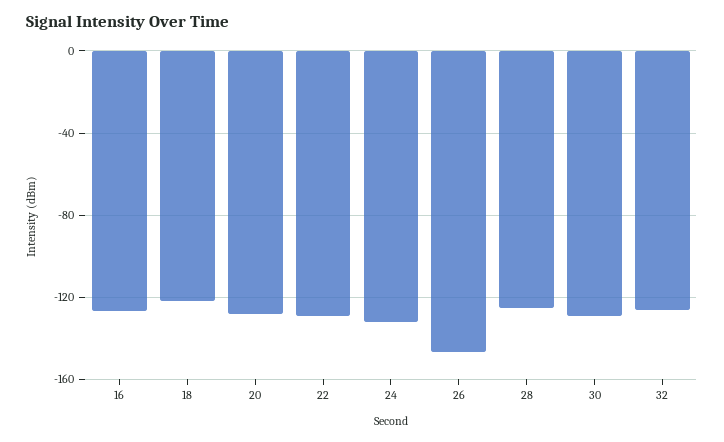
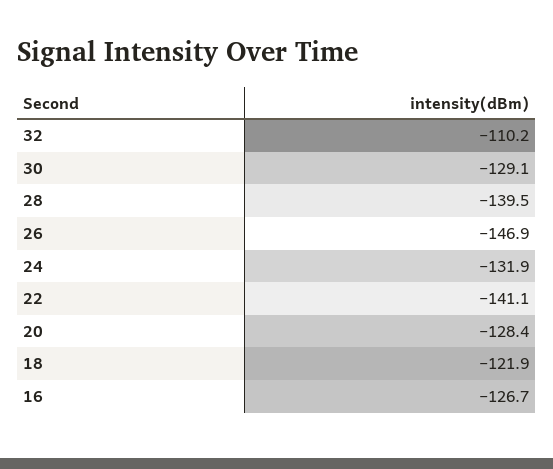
22: -130 -> -141.1
28: -125 -> -139.5
32: -125 -> -110.2

